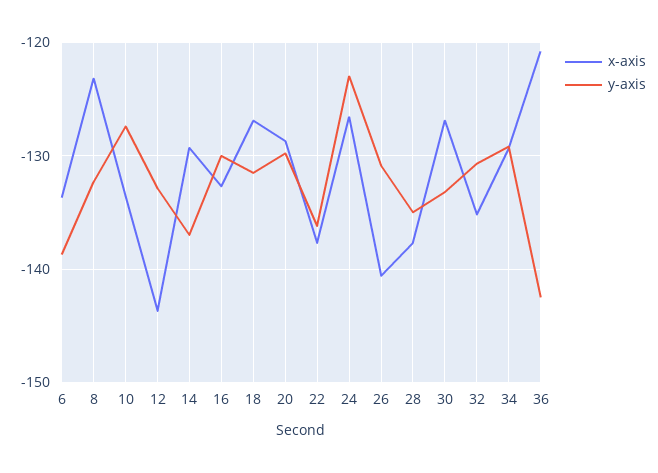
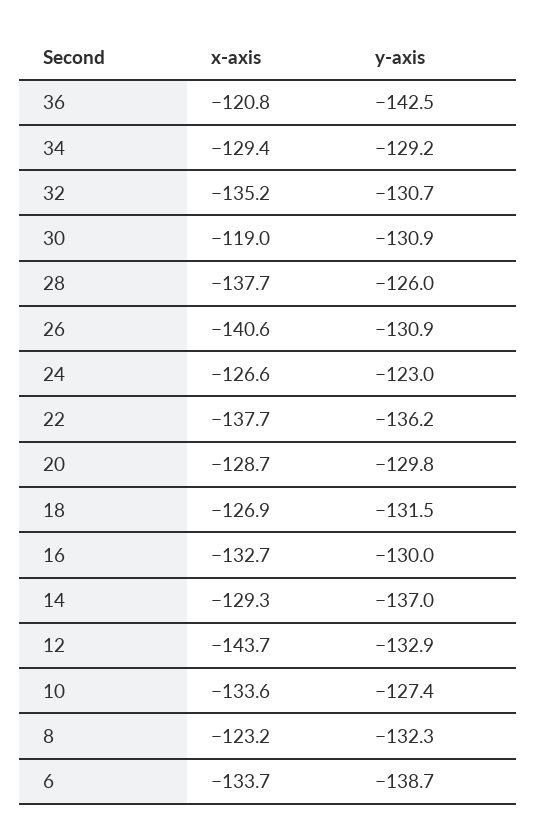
y-axis, 28: -135 -> -126
x-axis, 30: -127 -> -119
y-axis, 30: -133 -> -130.9

